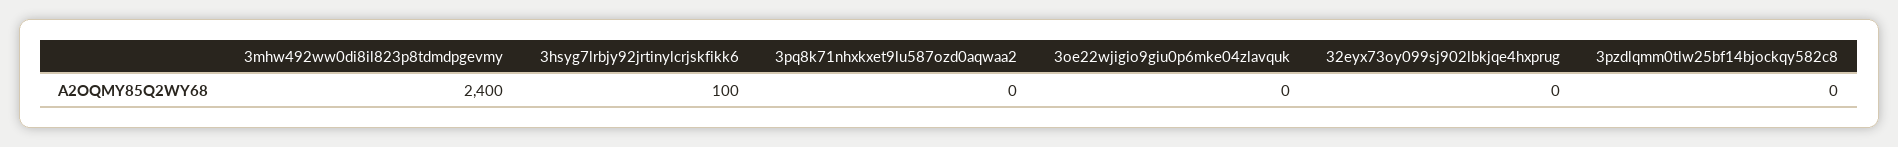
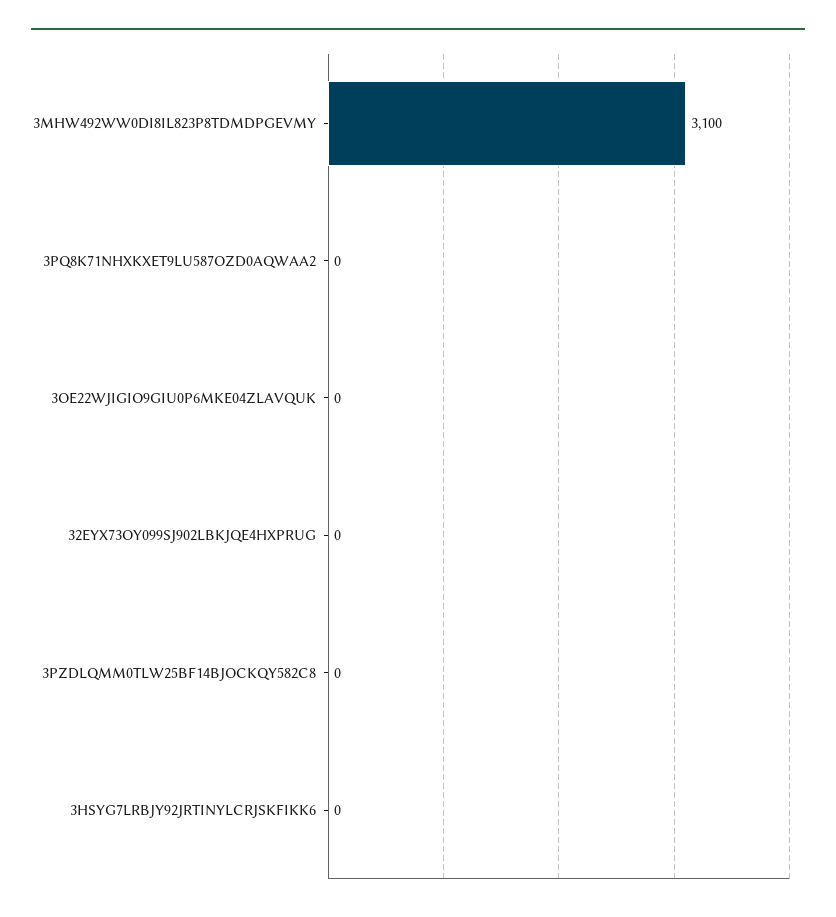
3mhw492ww0di8il823p8tdmdpgevmy: 2400 -> 3100
3hsyg7lrbjy92jrtinylcrjskfikk6: 100 -> 0

